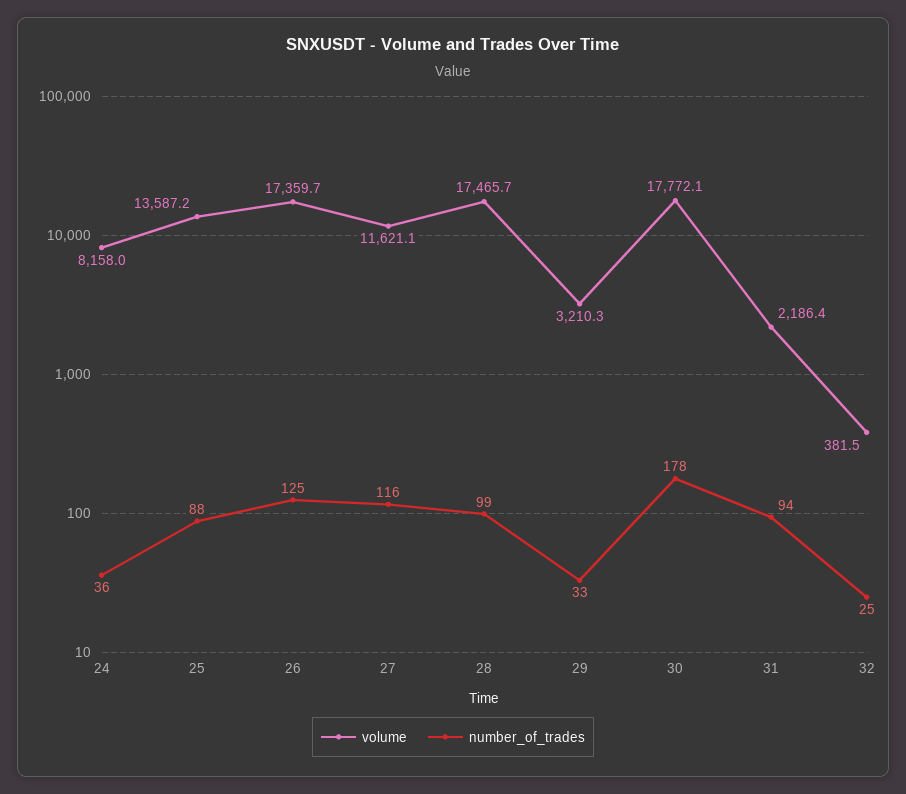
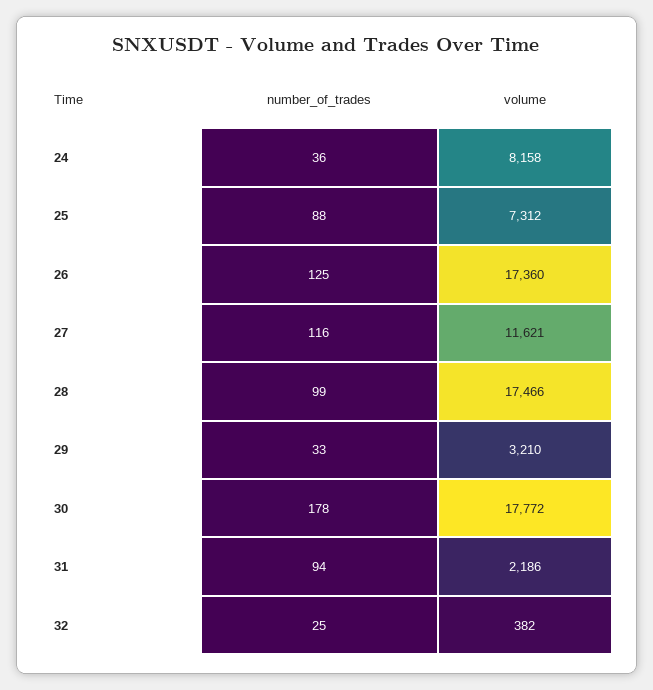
volume, 25: 13587.2 -> 7312

